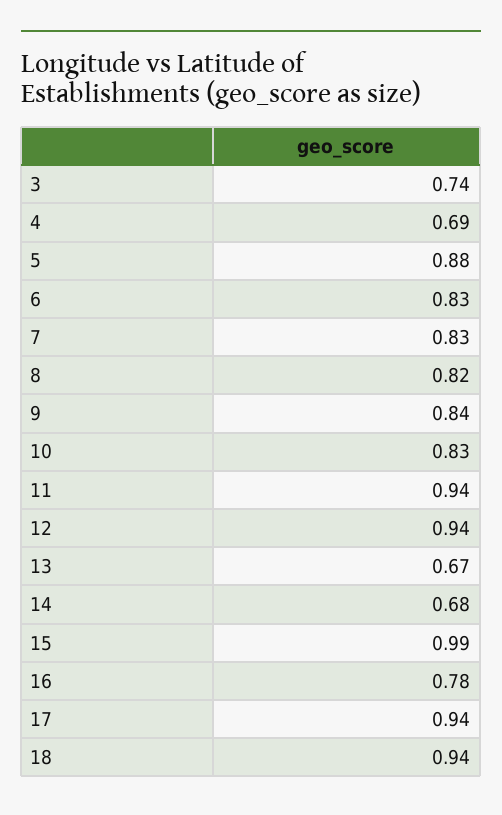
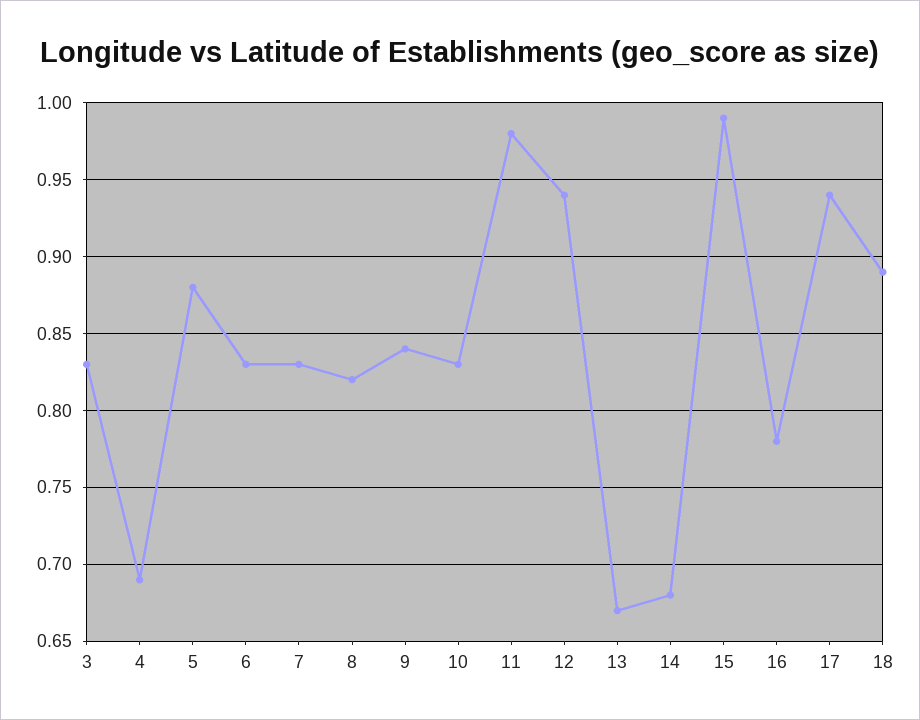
3: 0.74 -> 0.83
11: 0.94 -> 0.98
18: 0.94 -> 0.89

